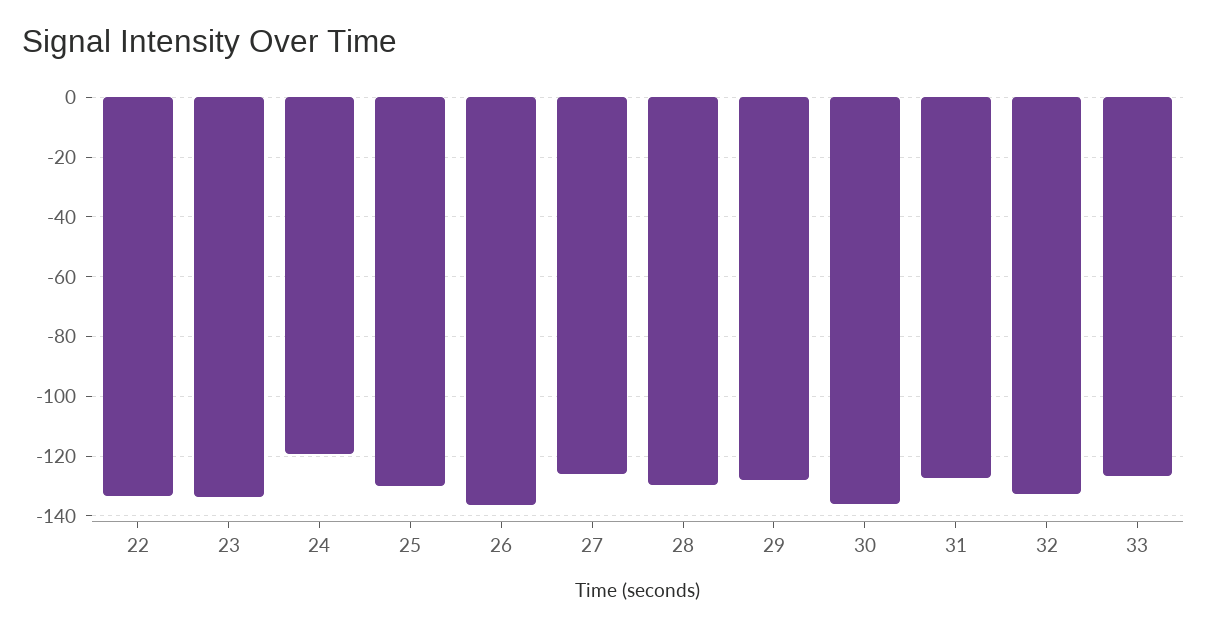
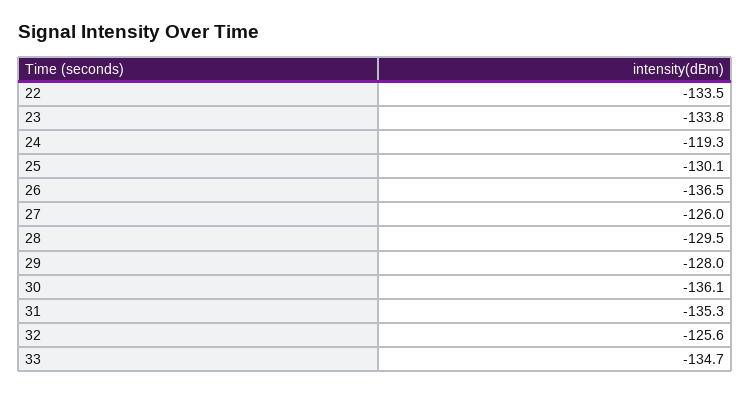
31: -127.5 -> -135.3
32: -132.5 -> -125.6
33: -127.5 -> -134.7

